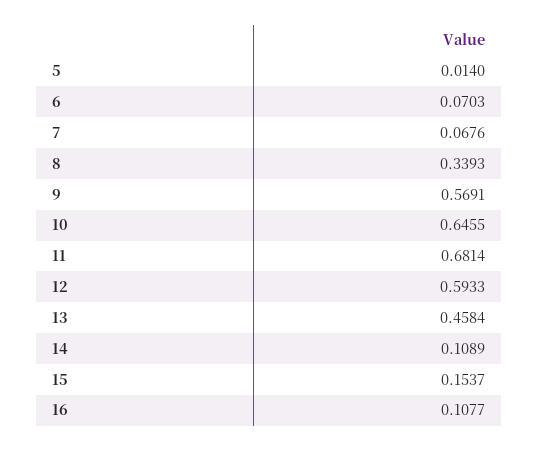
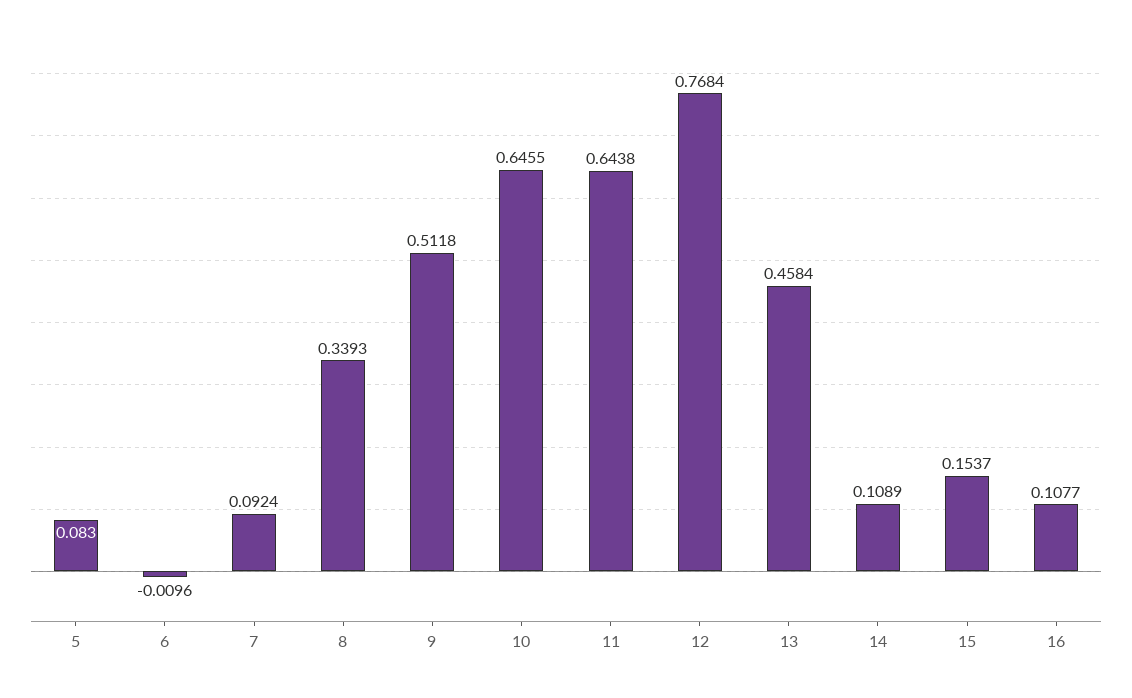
5: 0.014 -> 0.083
6: 0.0703 -> -0.0096
7: 0.0676 -> 0.0924
9: 0.5691 -> 0.5118
11: 0.6814 -> 0.6438
12: 0.5933 -> 0.7684

